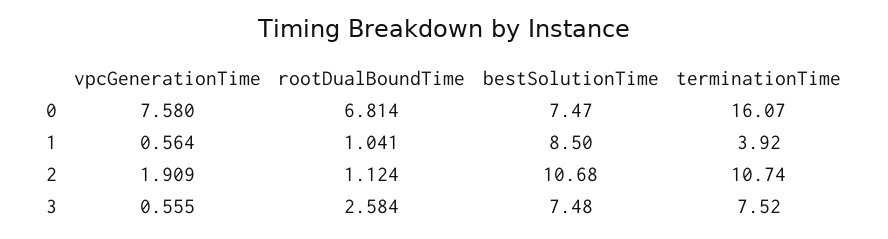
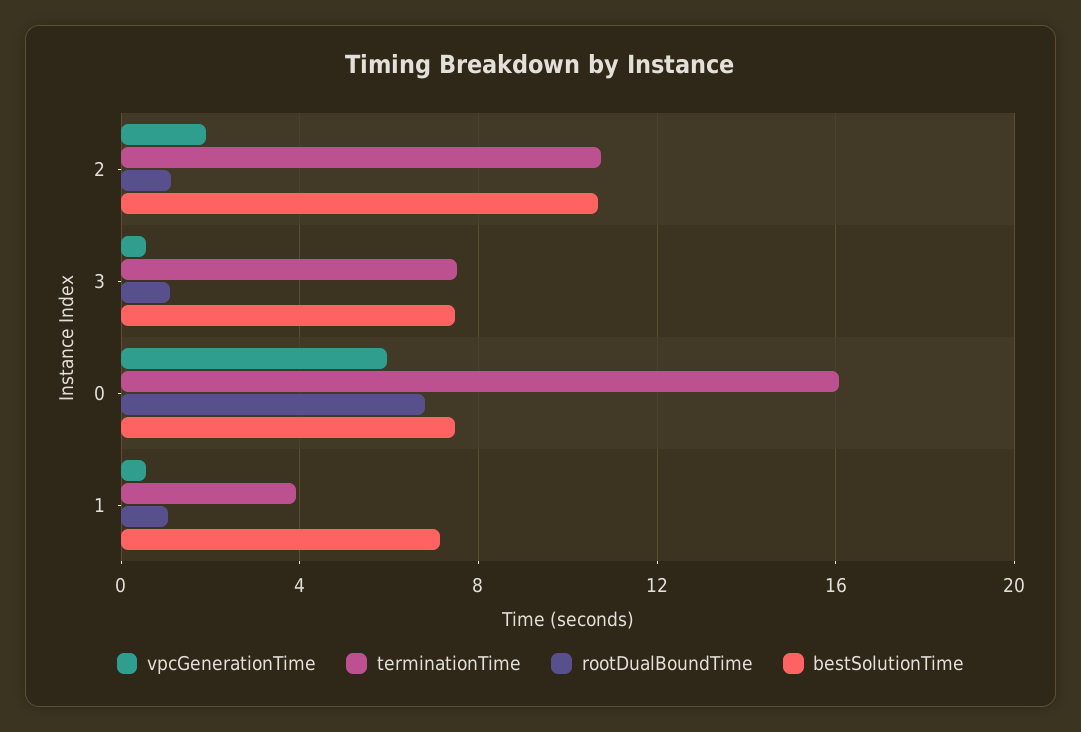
vpcGenerationTime, 0: 7.58 -> 6
bestSolutionTime, 1: 8.5 -> 7
rootDualBoundTime, 3: 2.584 -> 1

